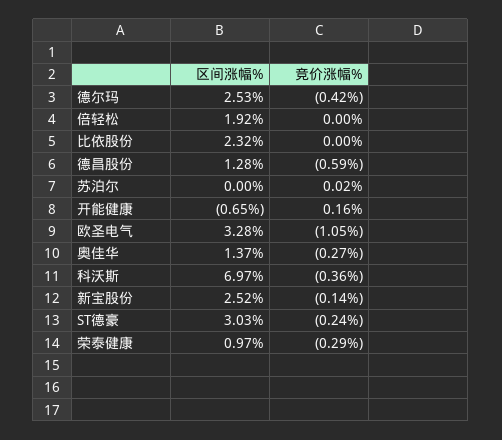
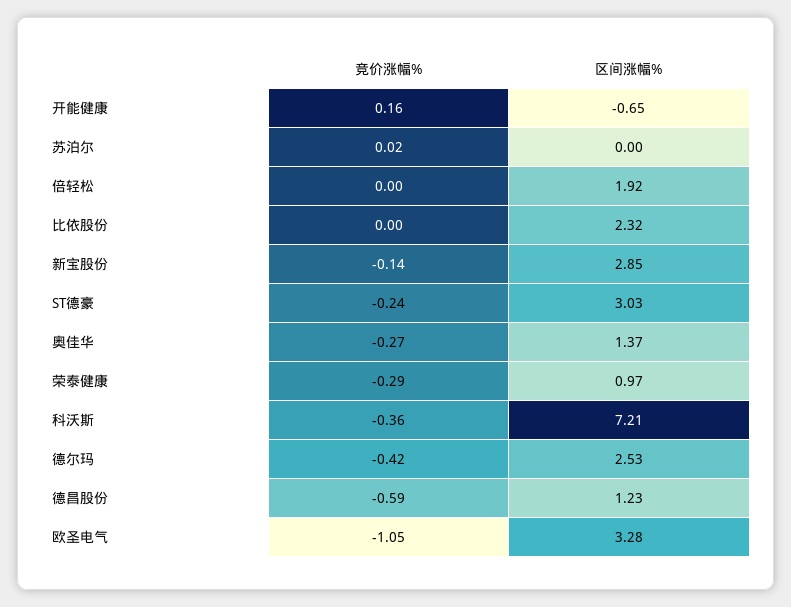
区间涨幅%, 德昌股份: 1.28 -> 1.23
区间涨幅%, 科沃斯: 6.97 -> 7.21
区间涨幅%, 新宝股份: 2.52 -> 2.85

